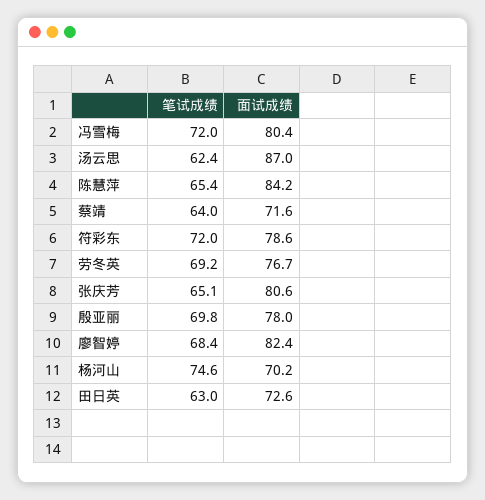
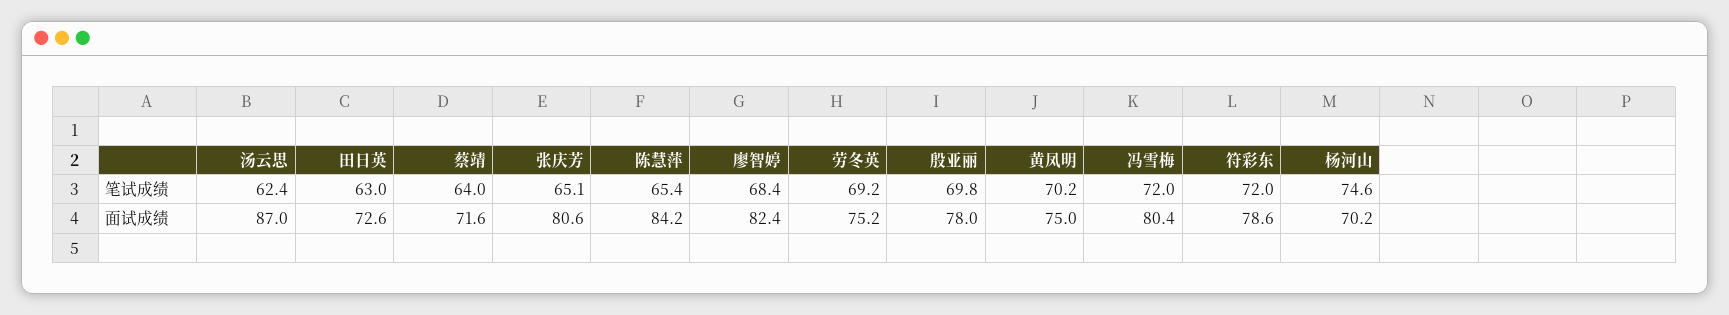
面试成绩, 劳冬英: 76.7 -> 75.2
笔试成绩, 黄凤明: none -> 70.2
面试成绩, 黄凤明: none -> 75

